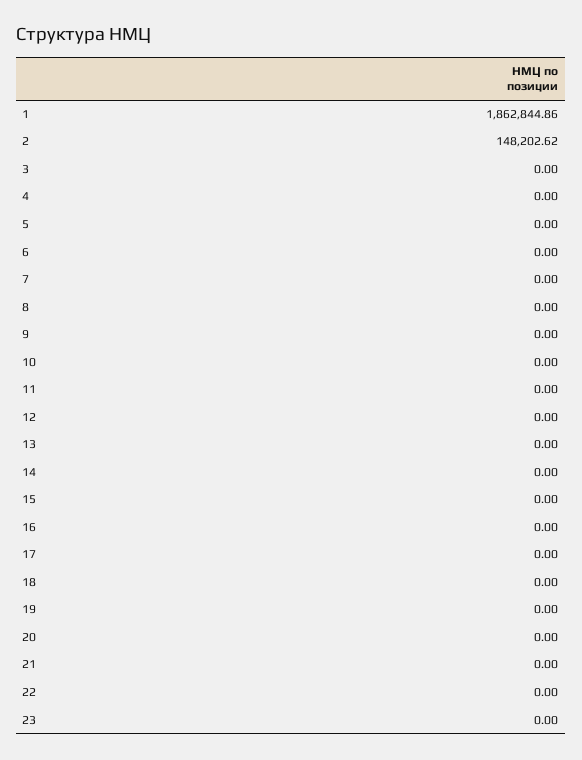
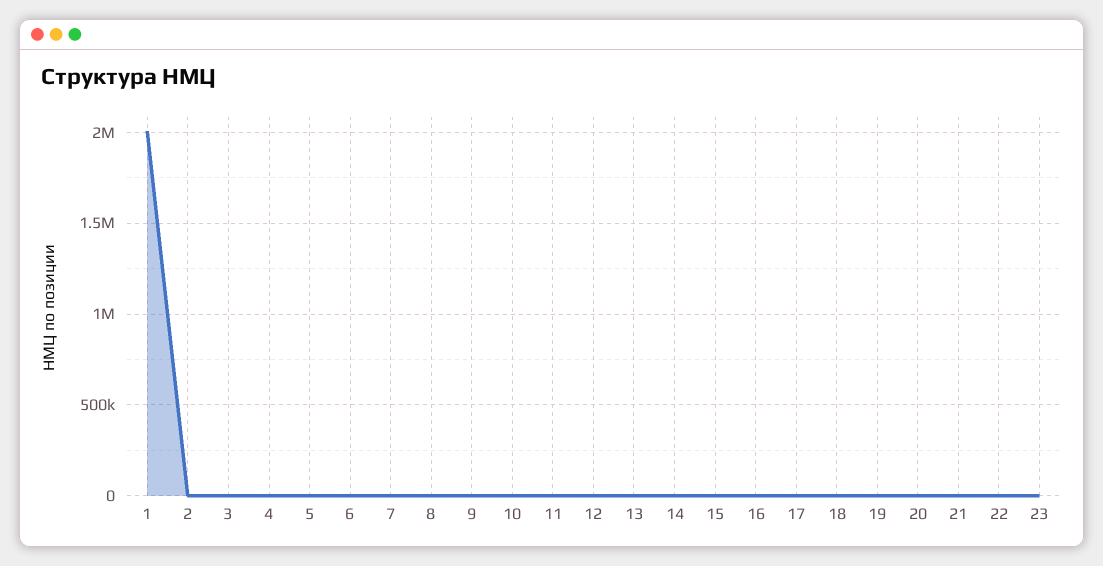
1: 1862844.86 -> 2000000
2: 148202.62 -> 0

